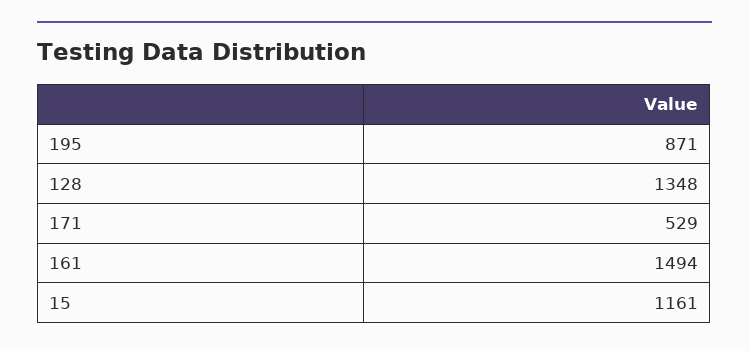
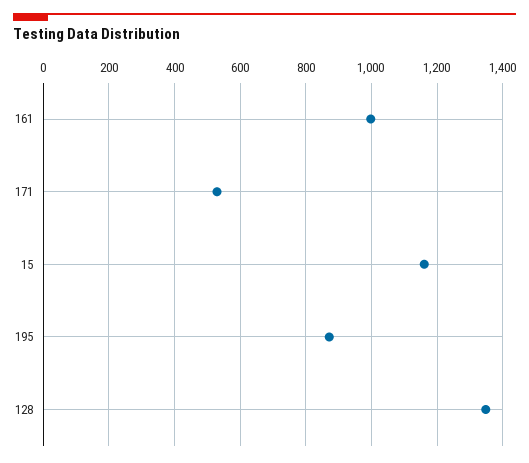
161: 1494 -> 1000

